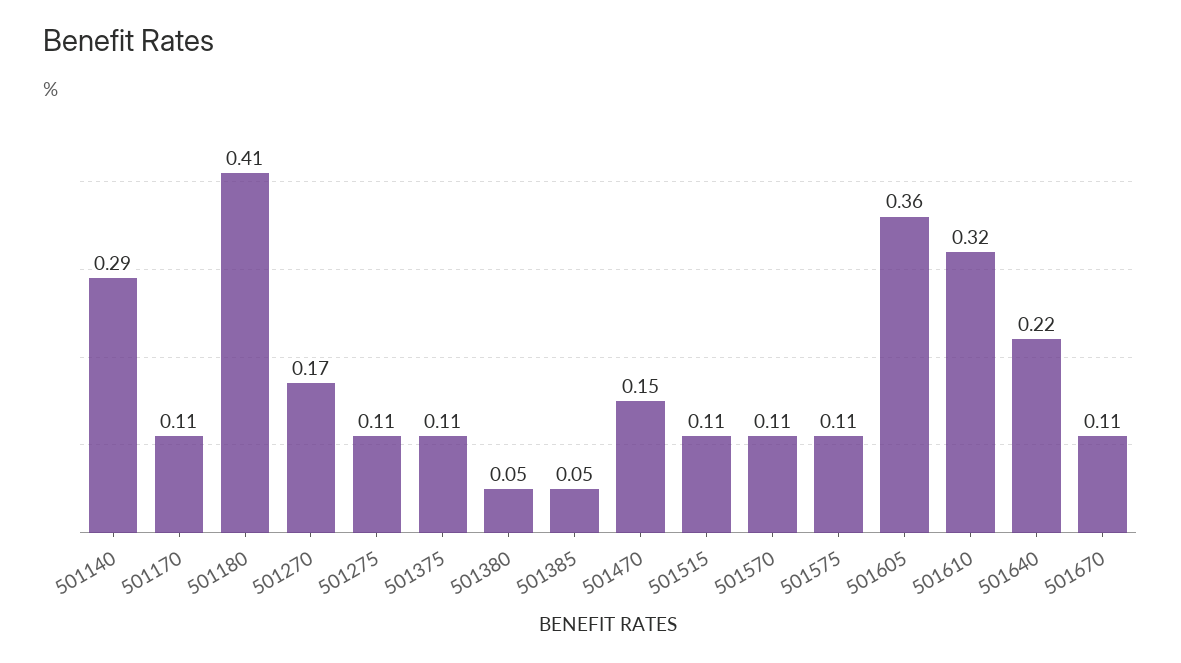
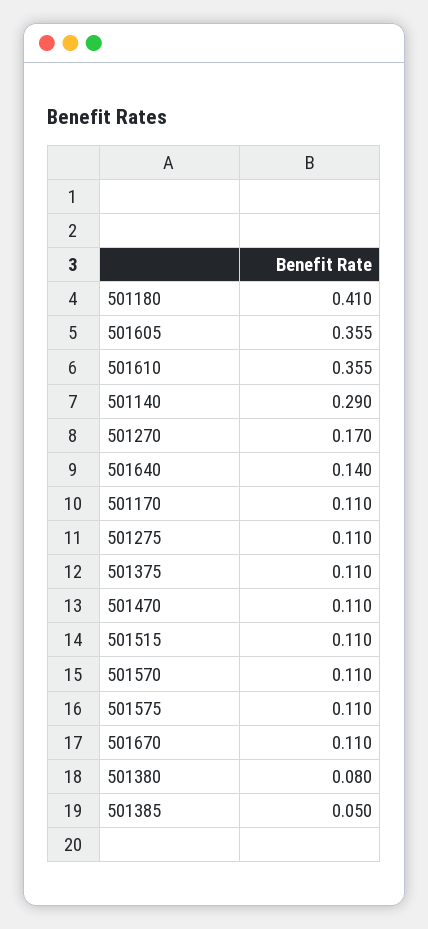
501380: 0.05 -> 0.08
501470: 0.15 -> 0.11
501610: 0.32 -> 0.355
501640: 0.22 -> 0.14

